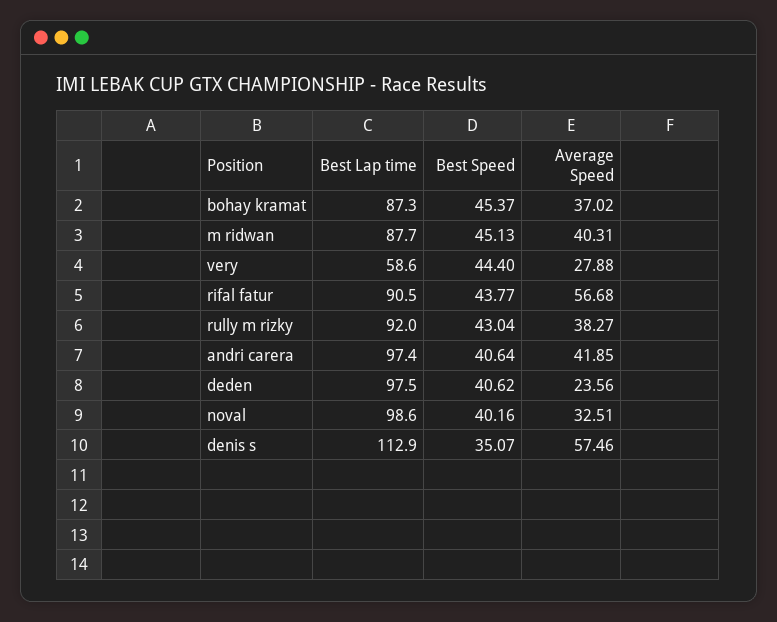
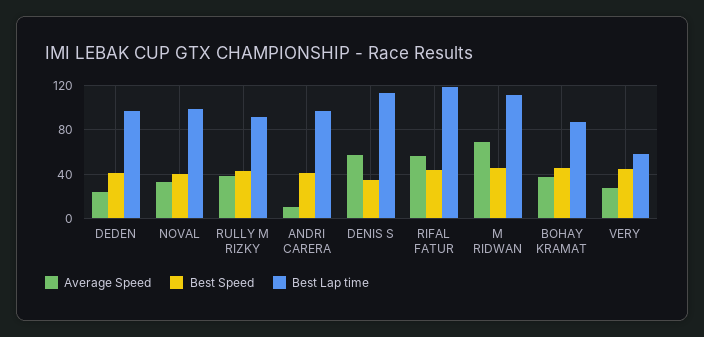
Best Lap time, m ridwan: 87.7 -> 110
Average Speed, m ridwan: 40.31 -> 70
Best Lap time, rifal fatur: 90.5 -> 120
Average Speed, andri carera: 41.85 -> 10

